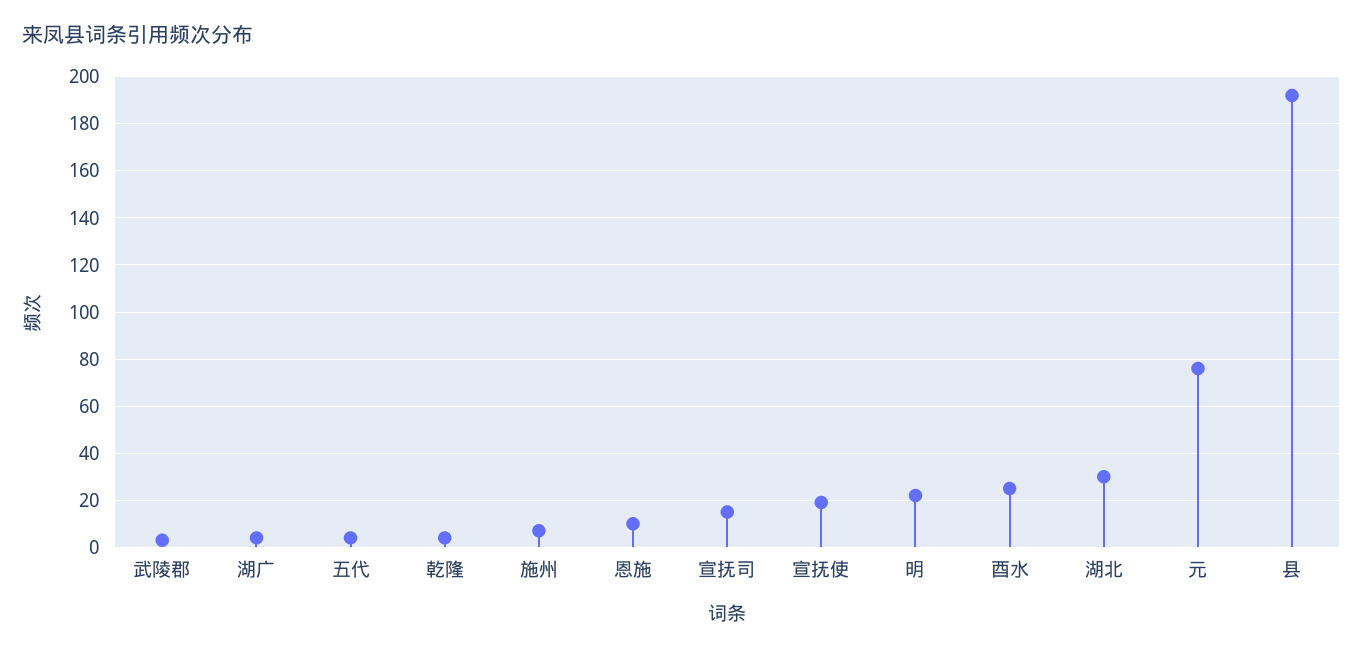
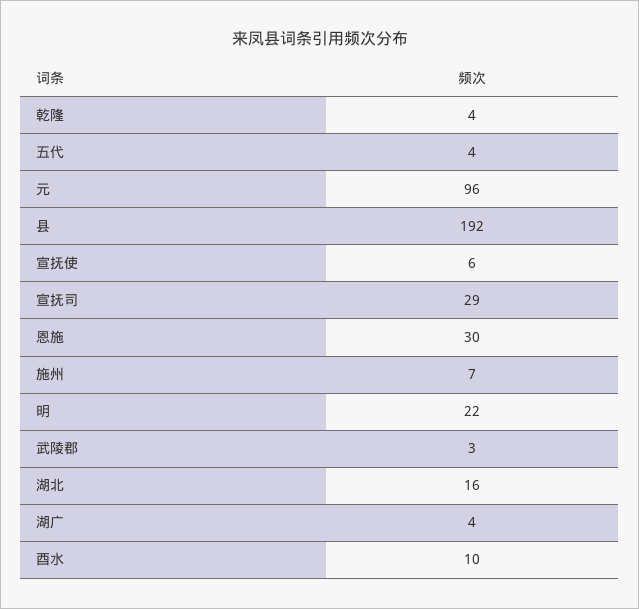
恩施: 10 -> 30
宣抚司: 15 -> 29
宣抚使: 20 -> 6
酉水: 25 -> 10
湖北: 30 -> 16
元: 75 -> 96

